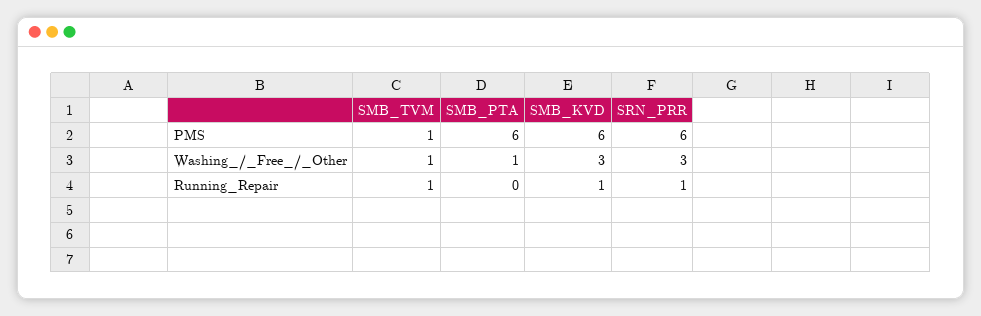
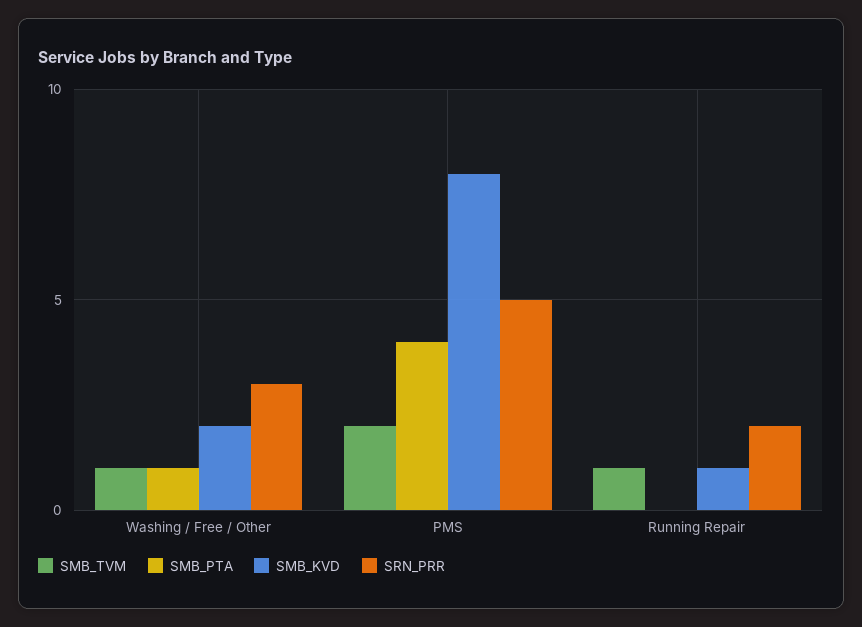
SMB_TVM, PMS: 1 -> 2
SMB_PTA, PMS: 6 -> 4
SMB_KVD, PMS: 6 -> 8
SRN_PRR, PMS: 6 -> 5
SMB_KVD, Washing_/_Free_/_Other: 3 -> 2
SRN_PRR, Running_Repair: 1 -> 2

